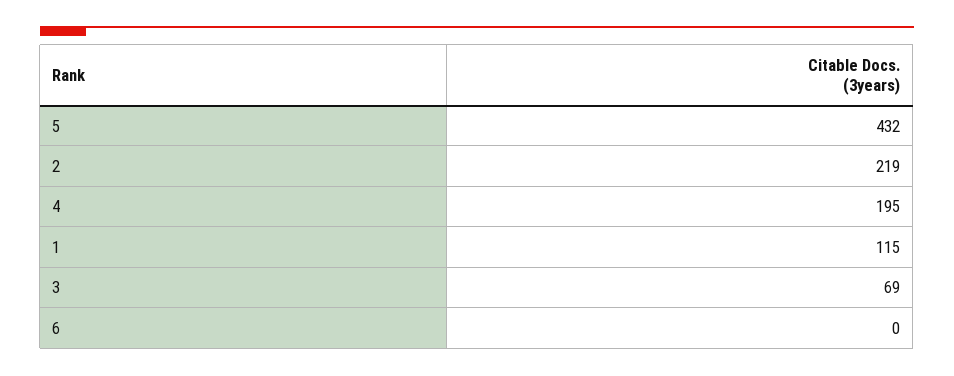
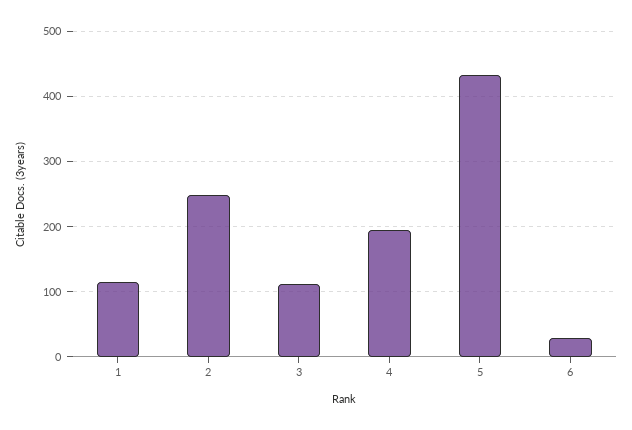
2: 219 -> 250
3: 69 -> 110
6: 0 -> 30

